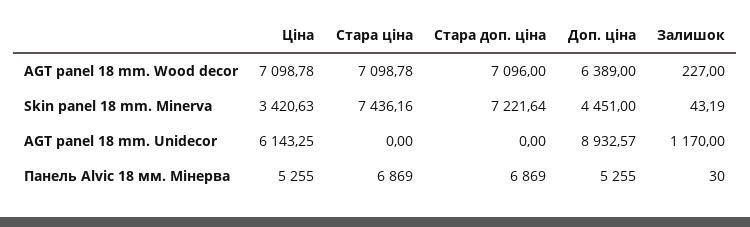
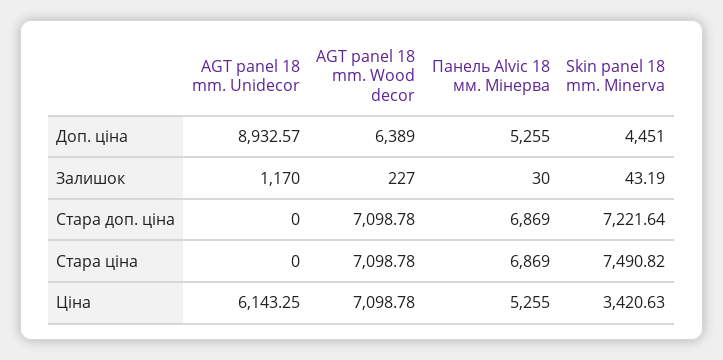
Стара доп. ціна, AGT panel 18 mm. Wood decor: 7096 -> 7098.78
Стара ціна, Skin panel 18 mm. Minerva: 7436.16 -> 7490.82

